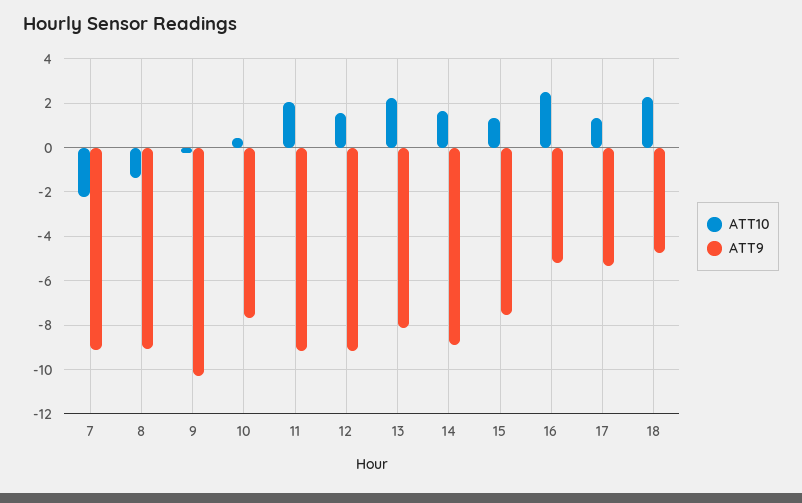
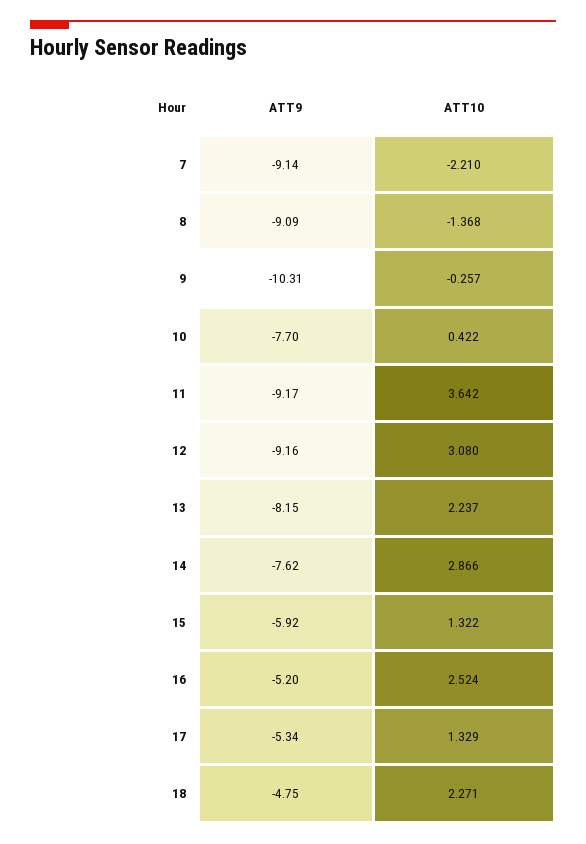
ATT10, 11: 2 -> 3.642
ATT10, 12: 1.5 -> 3.08
ATT10, 14: 1.5 -> 2.866
ATT9, 14: -9 -> -7.62
ATT9, 15: -7.5 -> -5.92

